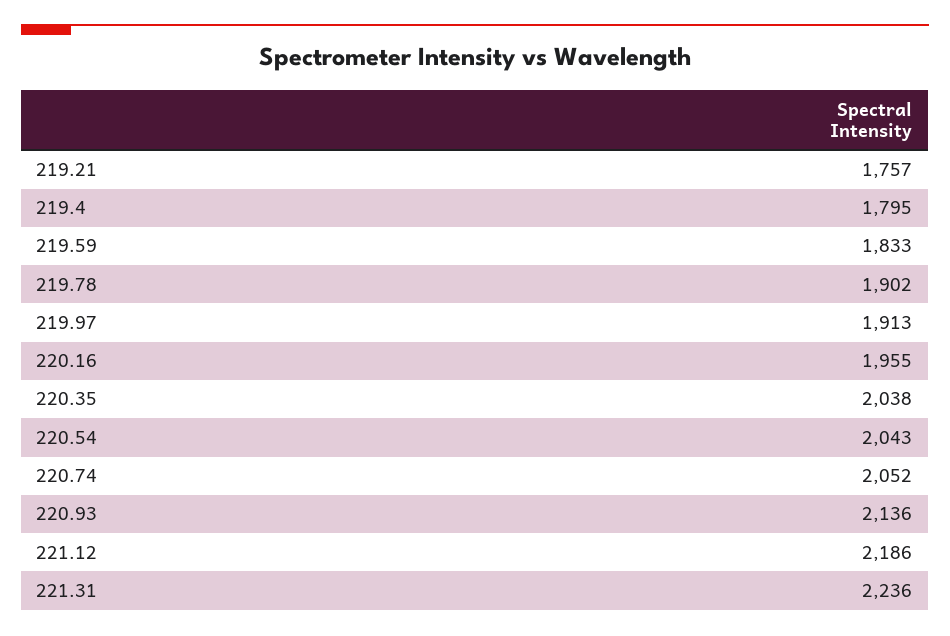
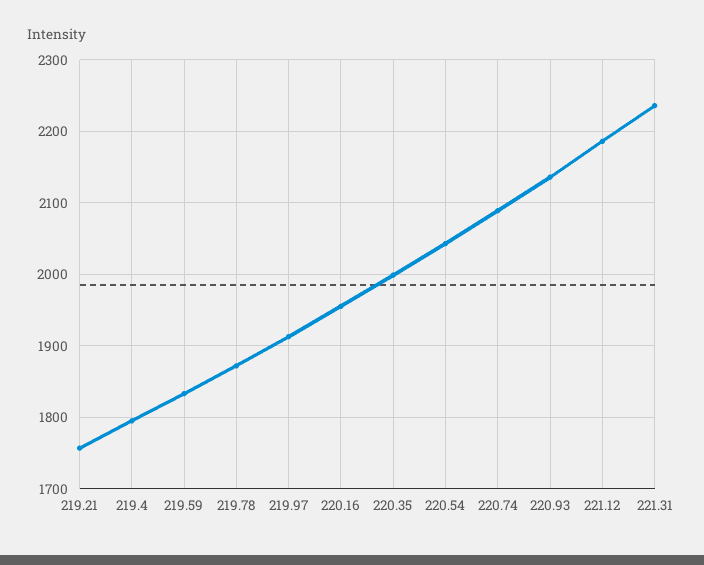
219.78: 1902 -> 1870
220.35: 2038 -> 2000
220.74: 2052 -> 2090

